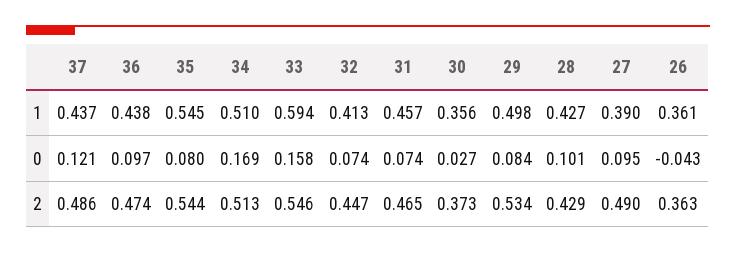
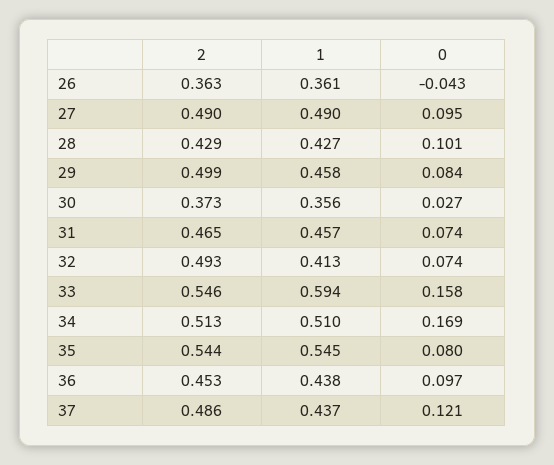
29, 1: 0.498 -> 0.458
27, 1: 0.39 -> 0.49
36, 2: 0.474 -> 0.453
32, 2: 0.447 -> 0.493
29, 2: 0.534 -> 0.499

